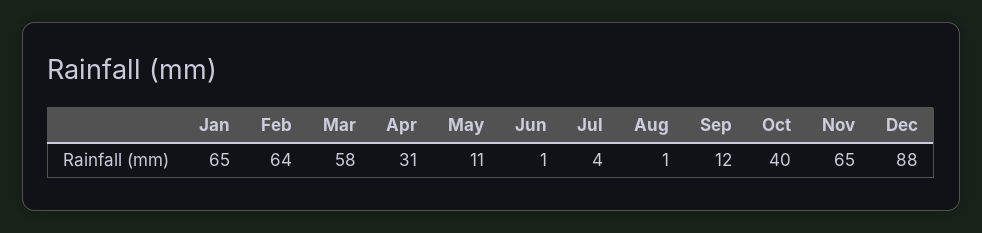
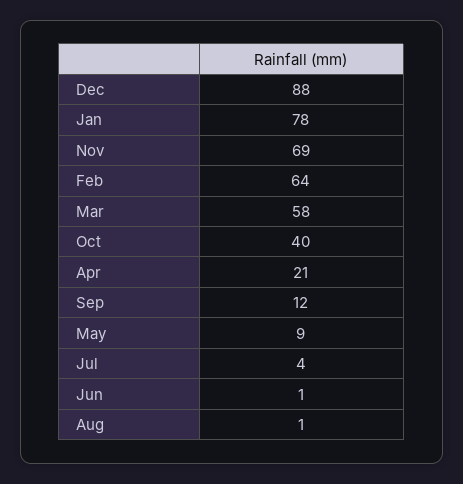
Jan: 65 -> 78
Apr: 31 -> 21
May: 11 -> 9
Nov: 65 -> 69

